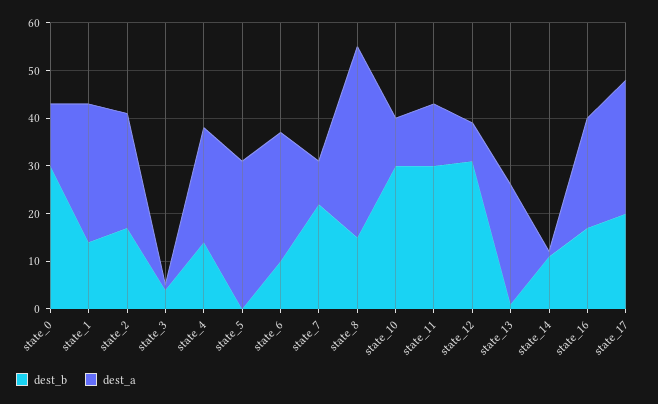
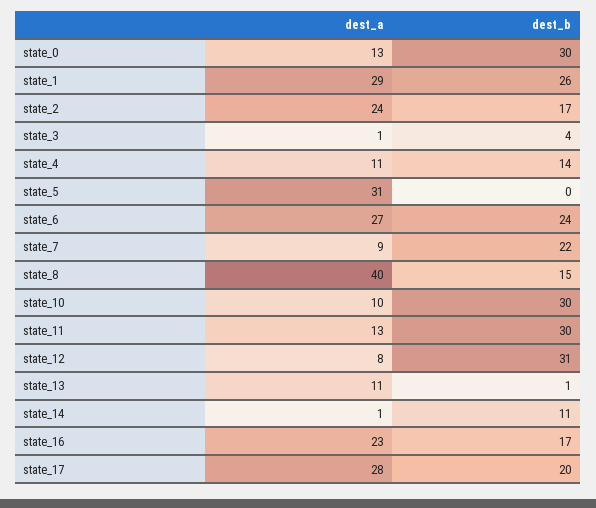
dest_b, state_1: 15 -> 26
dest_a, state_4: 25 -> 11
dest_b, state_6: 10 -> 24
dest_a, state_13: 25 -> 11

